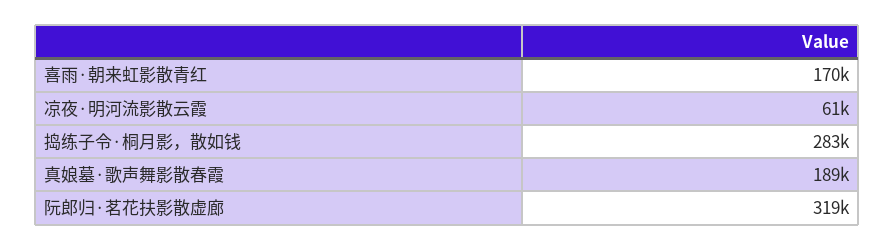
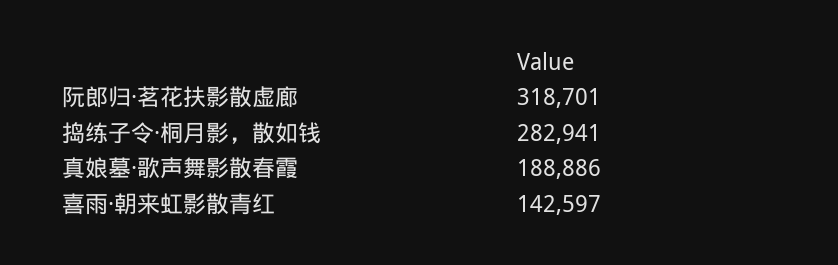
喜雨·朝来虹影散青红: 170000 -> 142597
凉夜·明河流影散云霞: 61000 -> none

